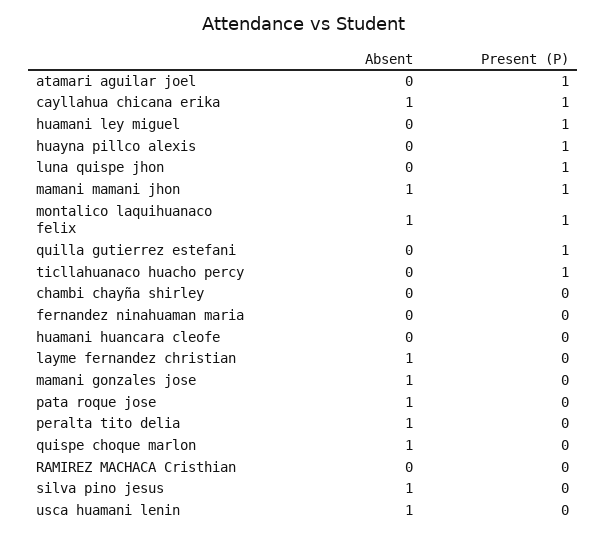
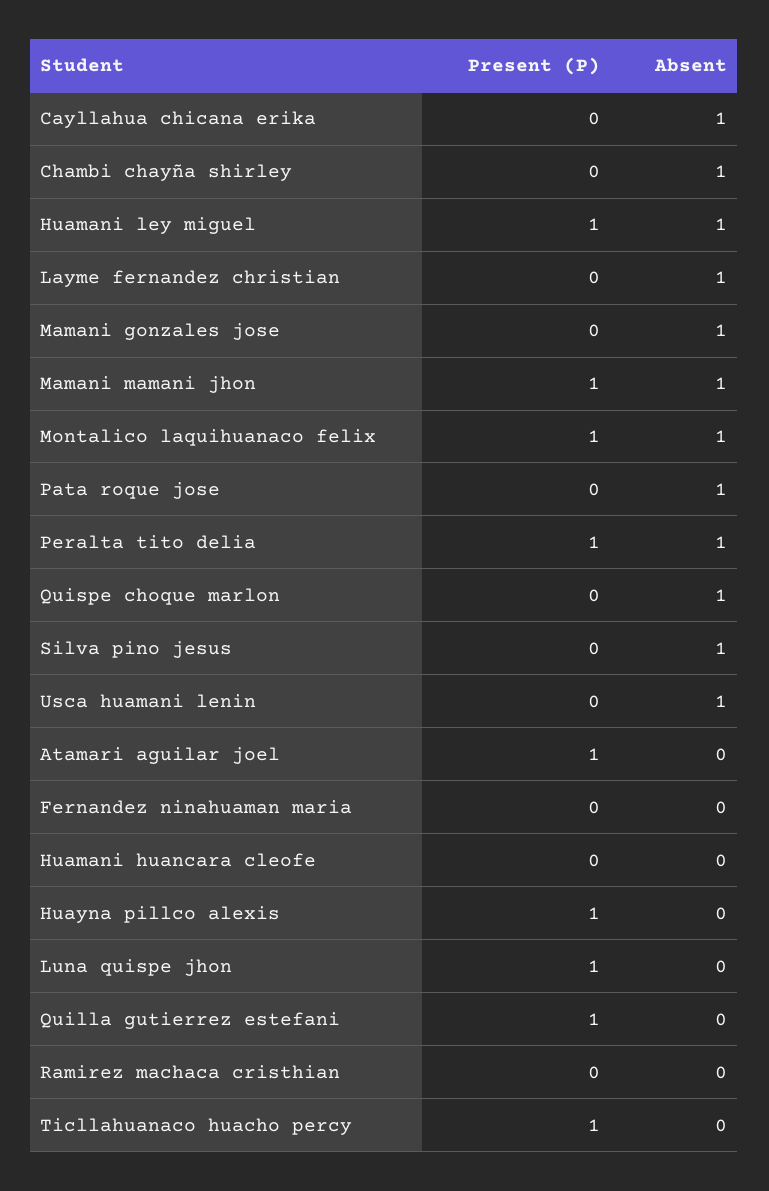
Present (P), cayllahua chicana erika: 1 -> 0
Absent, huamani ley miguel: 0 -> 1
Absent, chambi chayña shirley: 0 -> 1
Present (P), peralta tito delia: 0 -> 1

